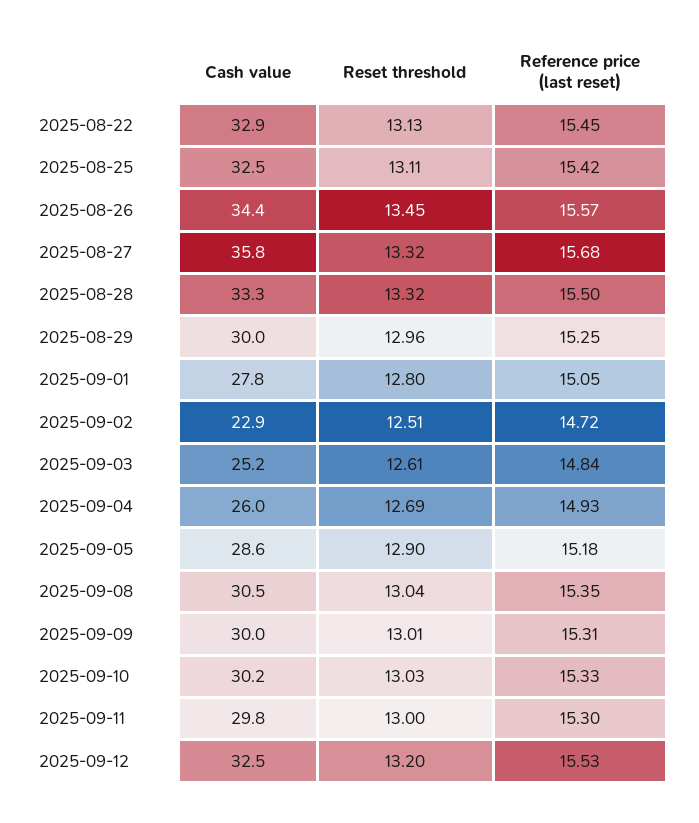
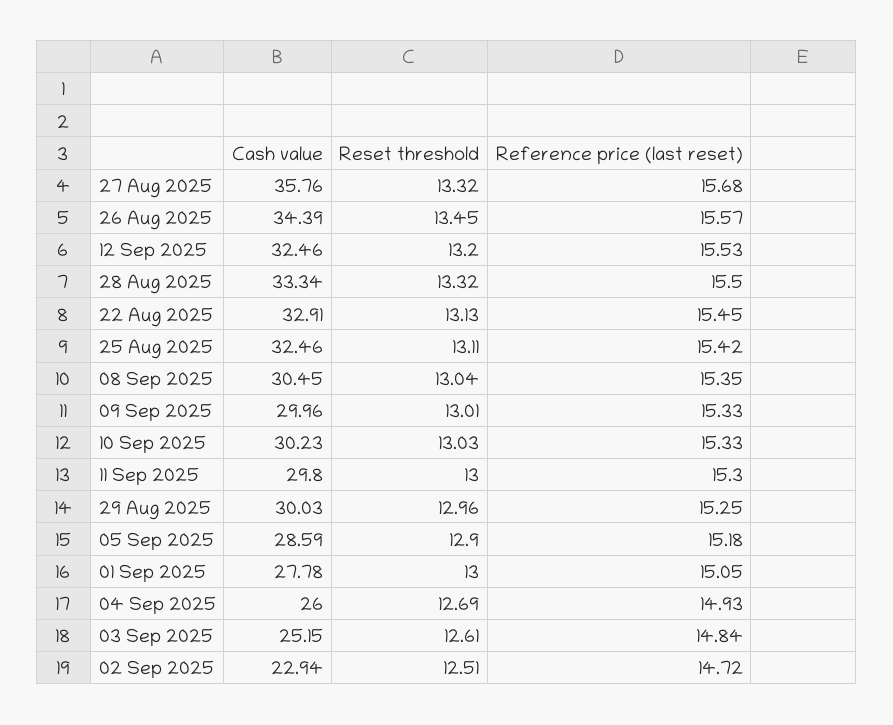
Reset threshold, 2025-09-01: 12.8 -> 13
Reference price (last reset), 2025-09-09: 15.31 -> 15.33

